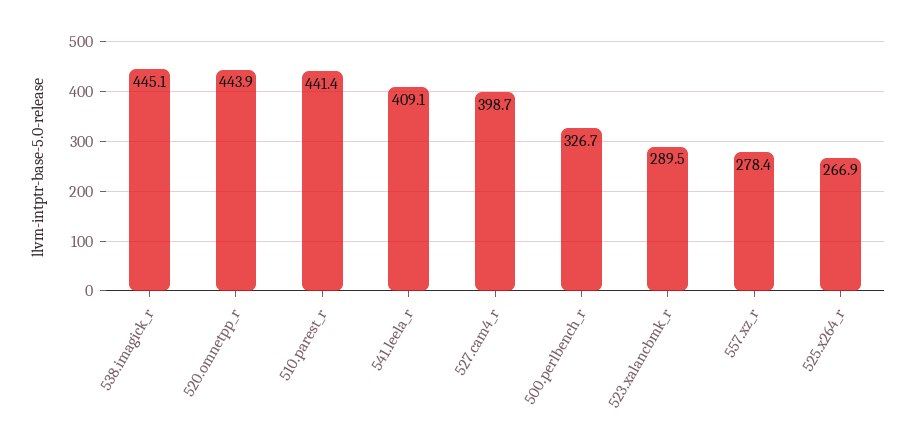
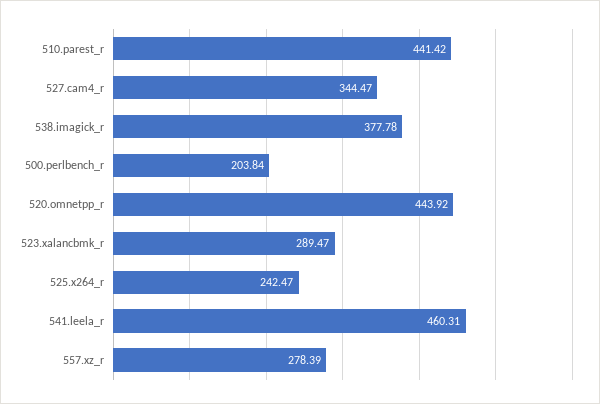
538.imagick_r: 445.1 -> 377.78
541.leela_r: 409.1 -> 460.31
527.cam4_r: 398.7 -> 344.47
500.perlbench_r: 326.7 -> 203.84
525.x264_r: 266.9 -> 242.47

